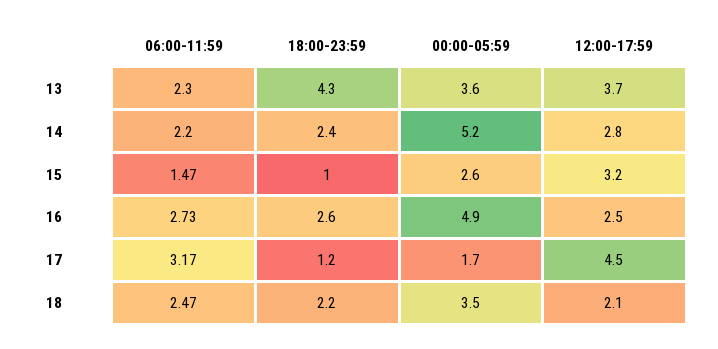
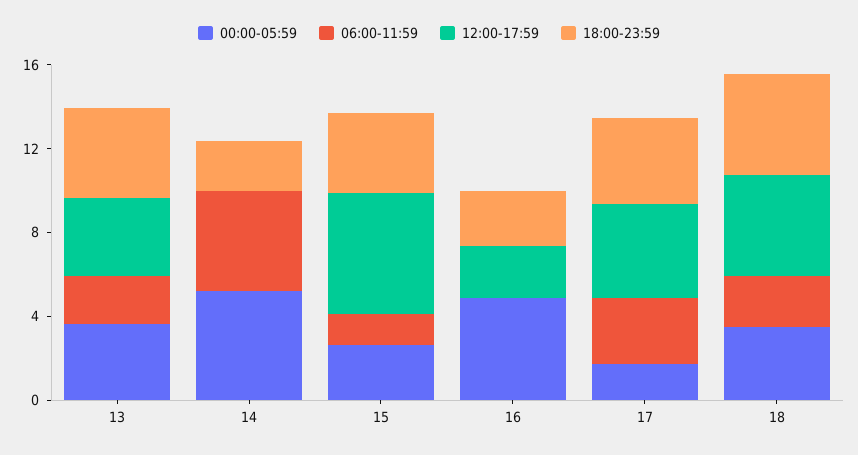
06:00-11:59, 14: 2.2 -> 5
12:00-17:59, 14: 2.8 -> 0
18:00-23:59, 15: 1 -> 4
12:00-17:59, 15: 3.2 -> 6
06:00-11:59, 16: 2.73 -> 0
18:00-23:59, 17: 1.2 -> 4
18:00-23:59, 18: 2.2 -> 5
12:00-17:59, 18: 2.1 -> 5

